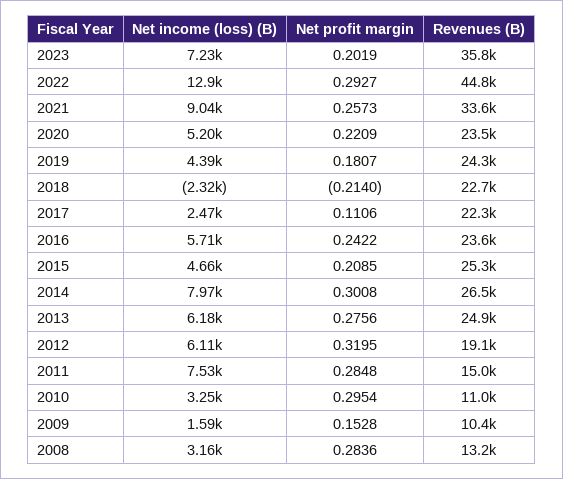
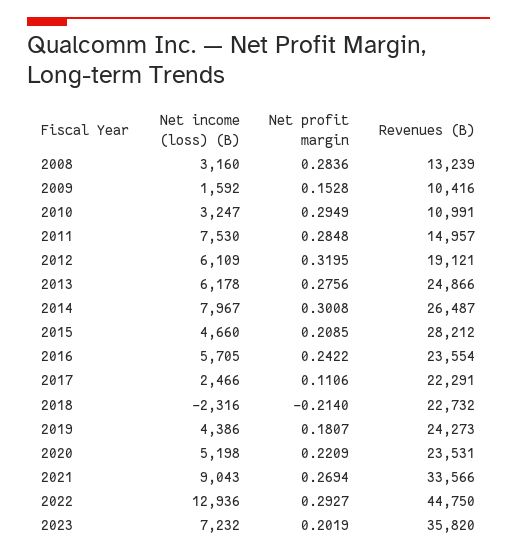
Net profit margin, 2021: 0.2573 -> 0.2694
Revenues (B), 2015: 25300 -> 28212
Net profit margin, 2010: 0.2954 -> 0.2949

